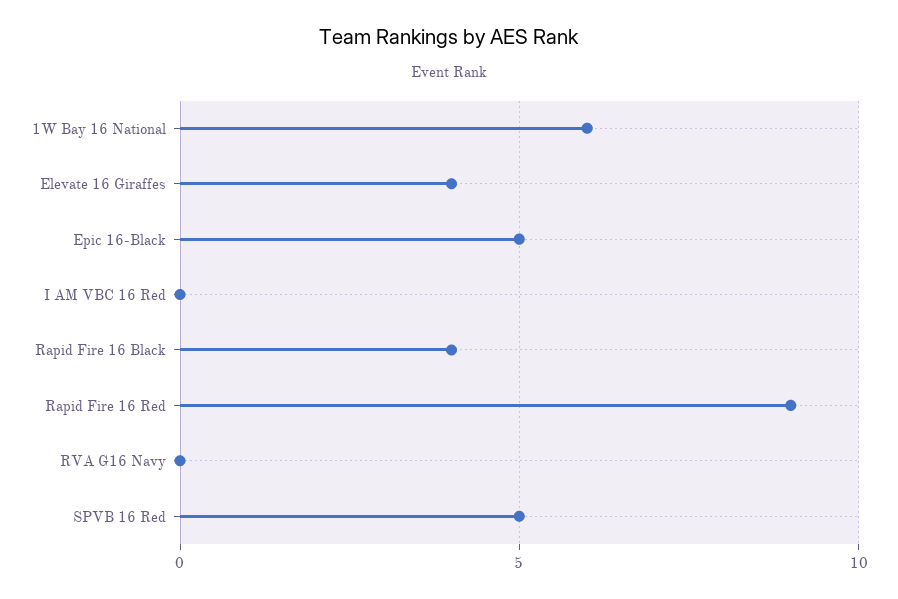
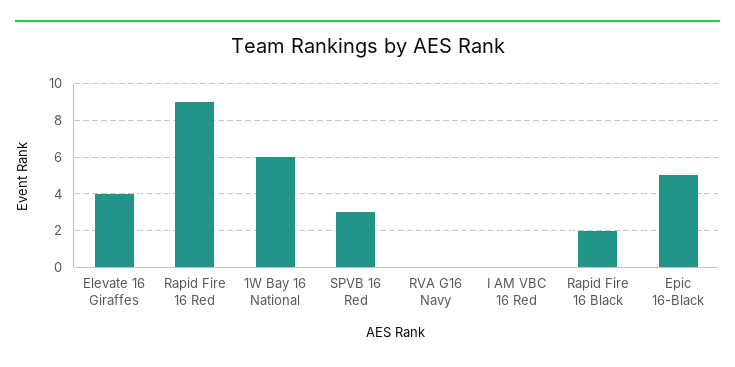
Rapid Fire 16 Black: 4 -> 2
SPVB 16 Red: 5 -> 3

